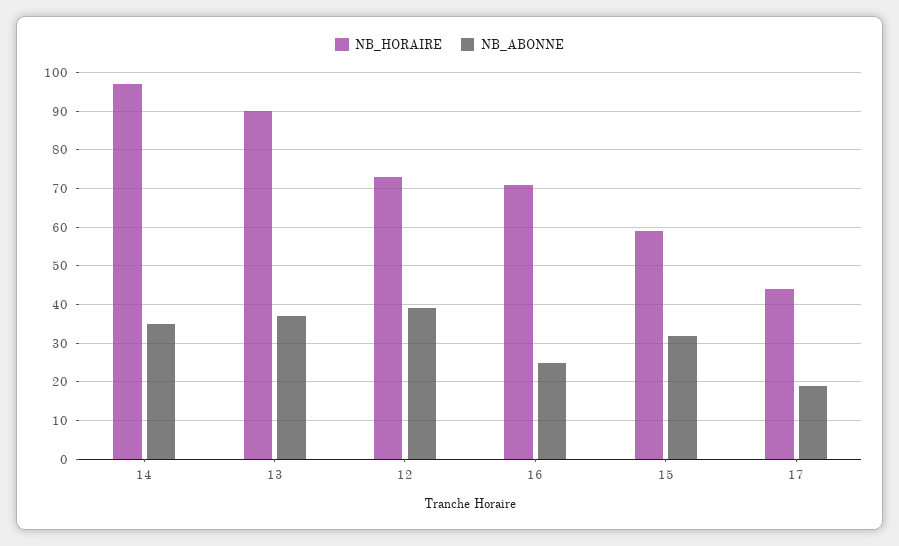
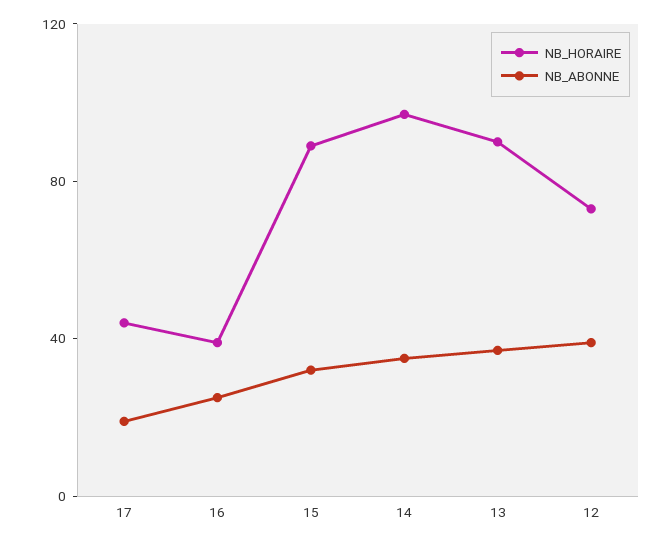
NB_HORAIRE, 16: 70 -> 40
NB_HORAIRE, 15: 60 -> 90

